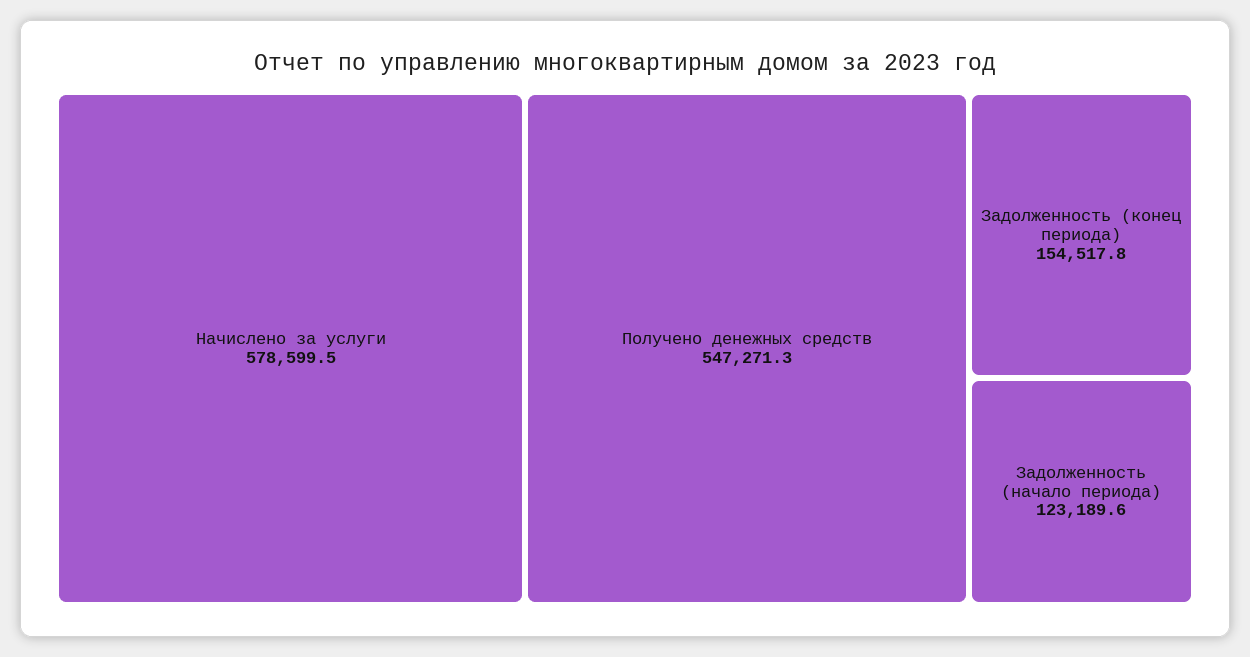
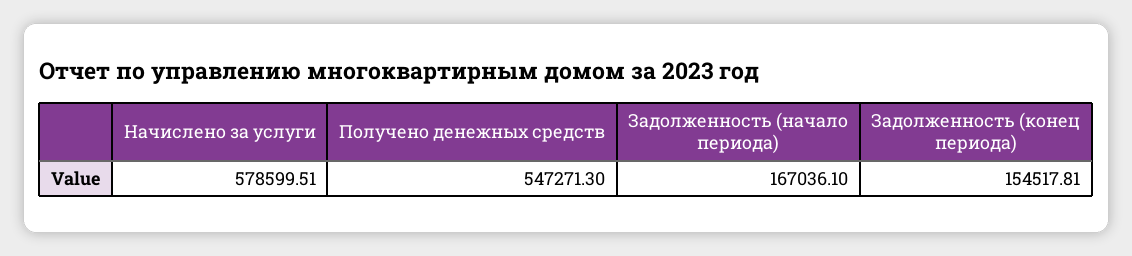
Задолженность (начало периода): 123189.6 -> 167036.1

